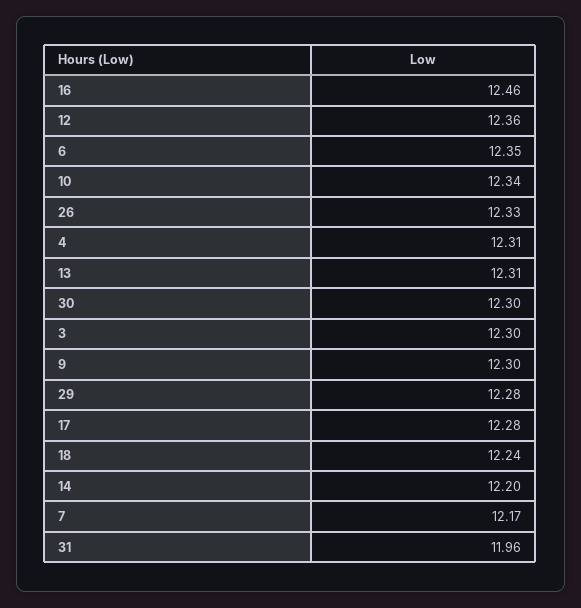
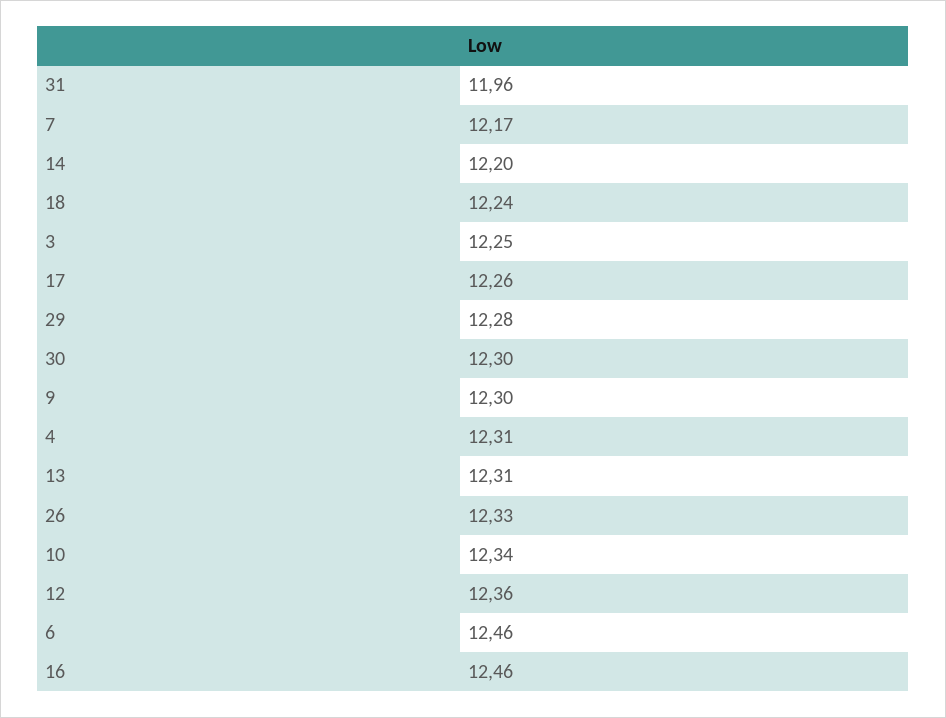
6: 12.35 -> 12.46
3: 12.3 -> 12.25
17: 12.28 -> 12.26

